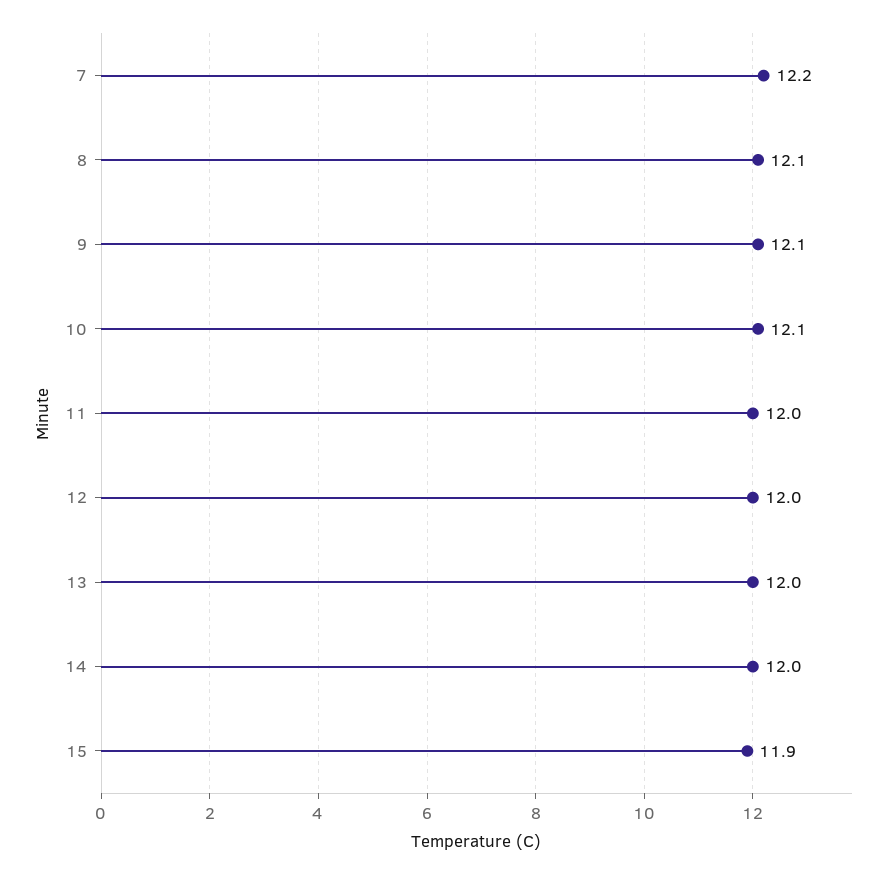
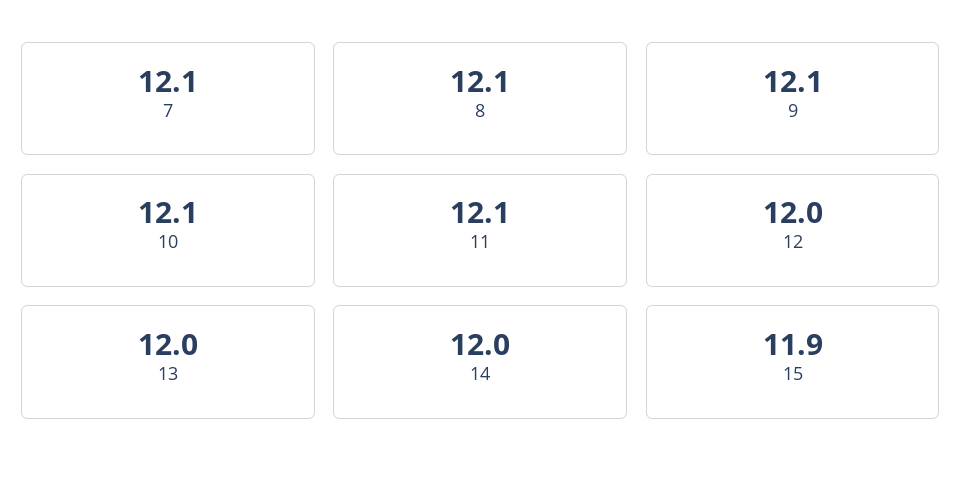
7: 12.2 -> 12.1
11: 12 -> 12.1

